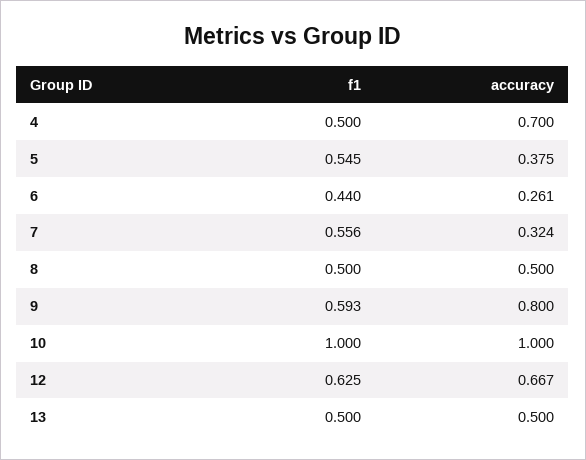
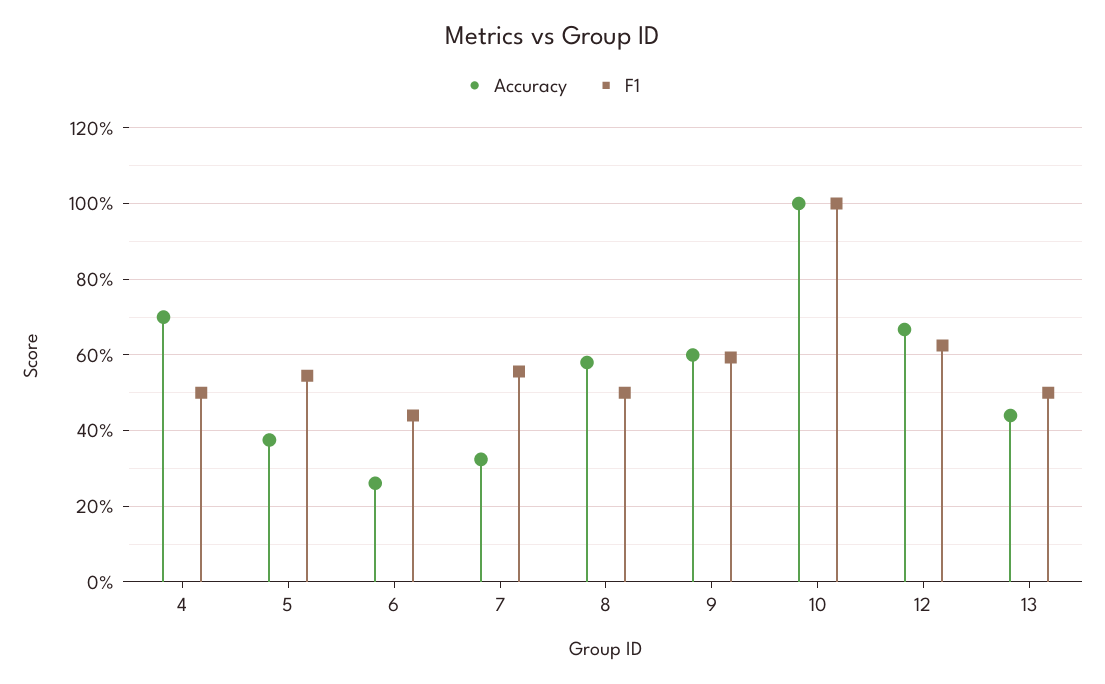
accuracy, 8: 0.5 -> 0.58
accuracy, 9: 0.8 -> 0.6
accuracy, 13: 0.5 -> 0.44

